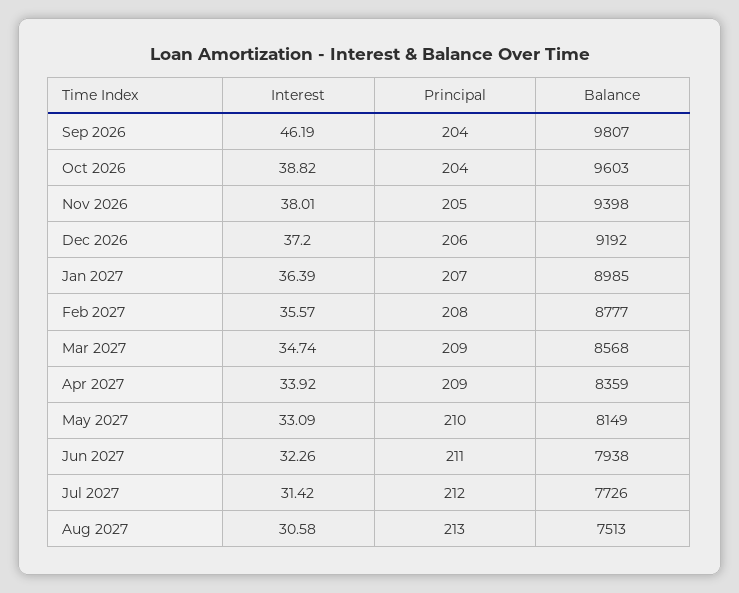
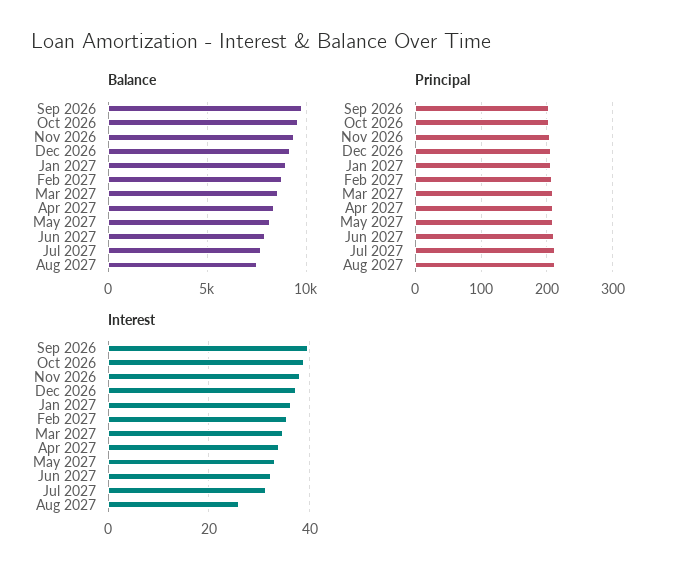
Interest, Sep 2026: 46.19 -> 40
Interest, Aug 2027: 30.58 -> 26

